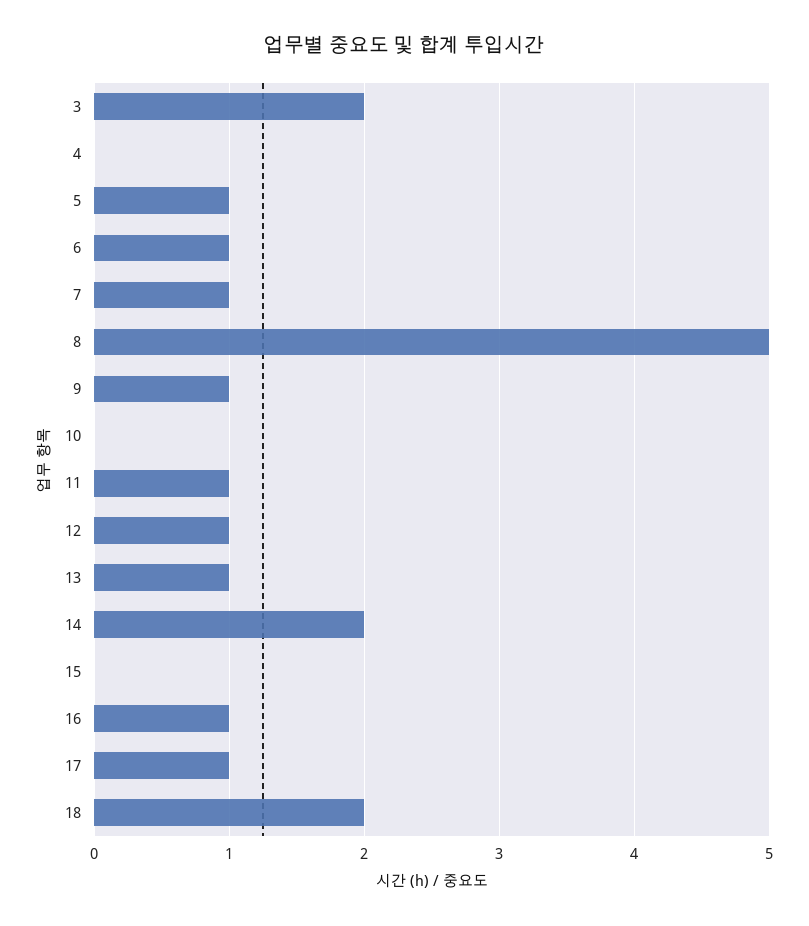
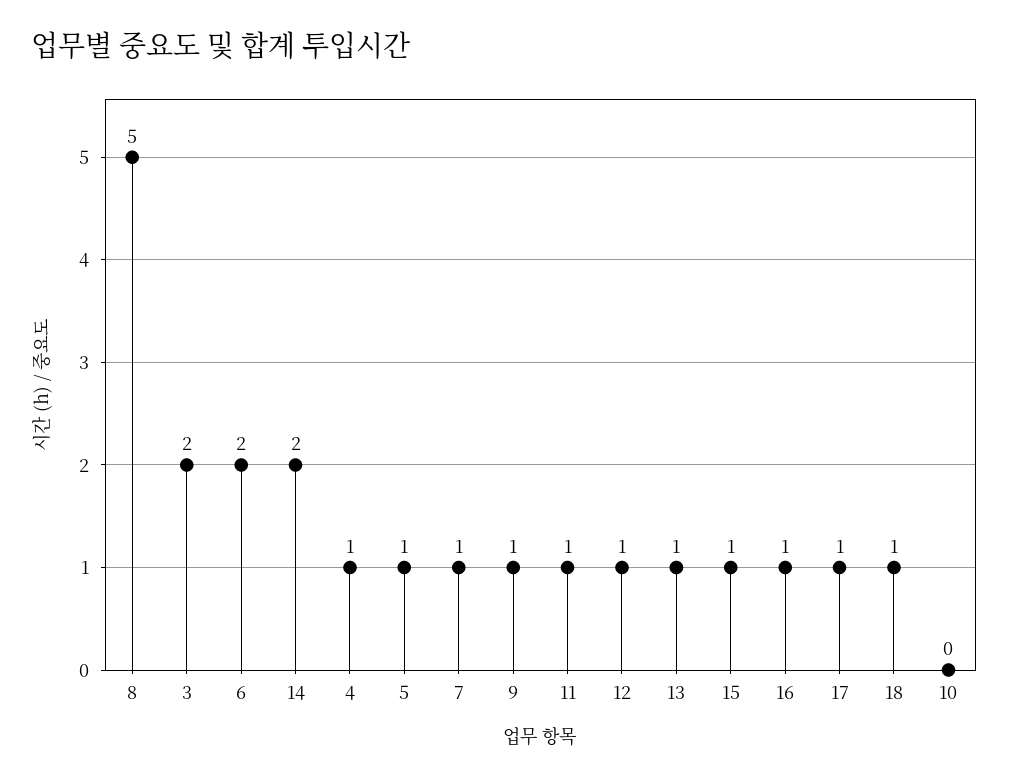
4: 0 -> 1
6: 1 -> 2
15: 0 -> 1
18: 2 -> 1

